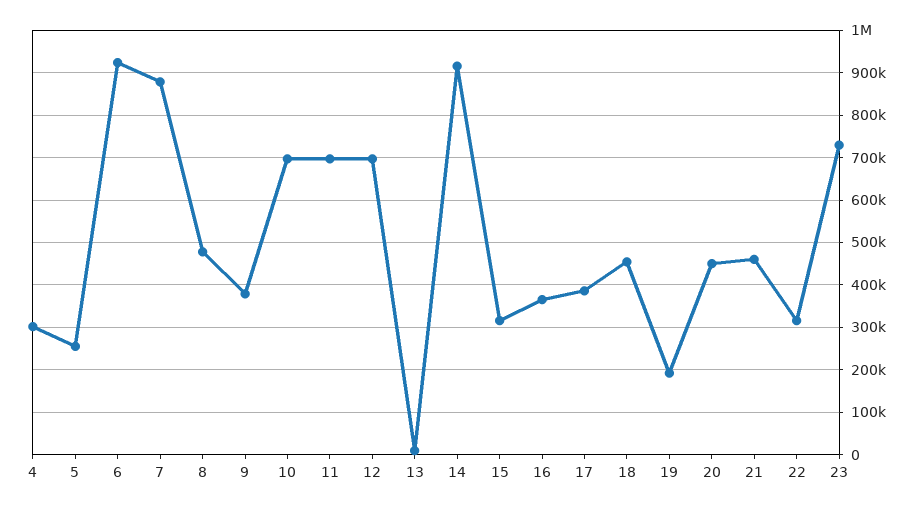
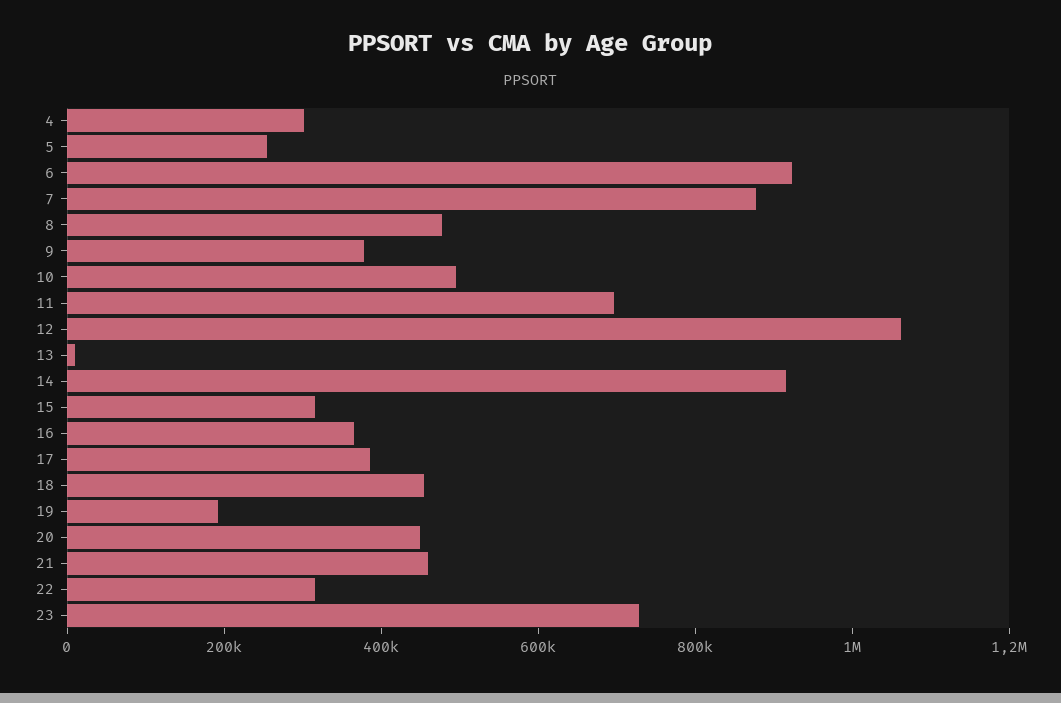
10: 700000 -> 500000
12: 700000 -> 1050000

